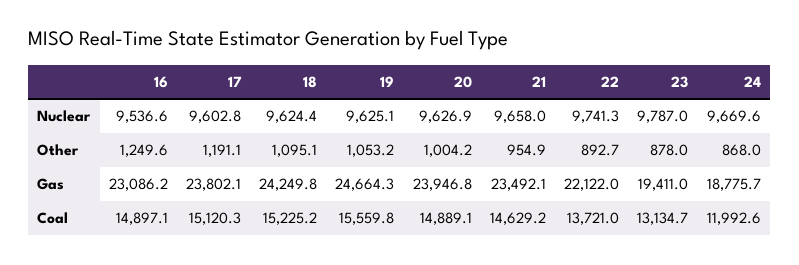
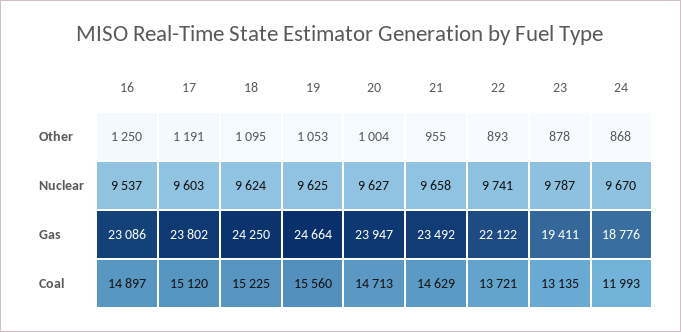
20, Coal: 14889.1 -> 14713

